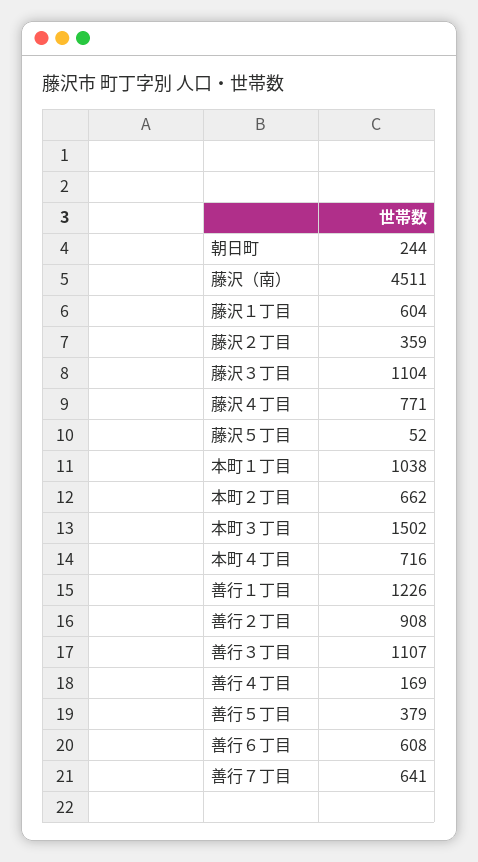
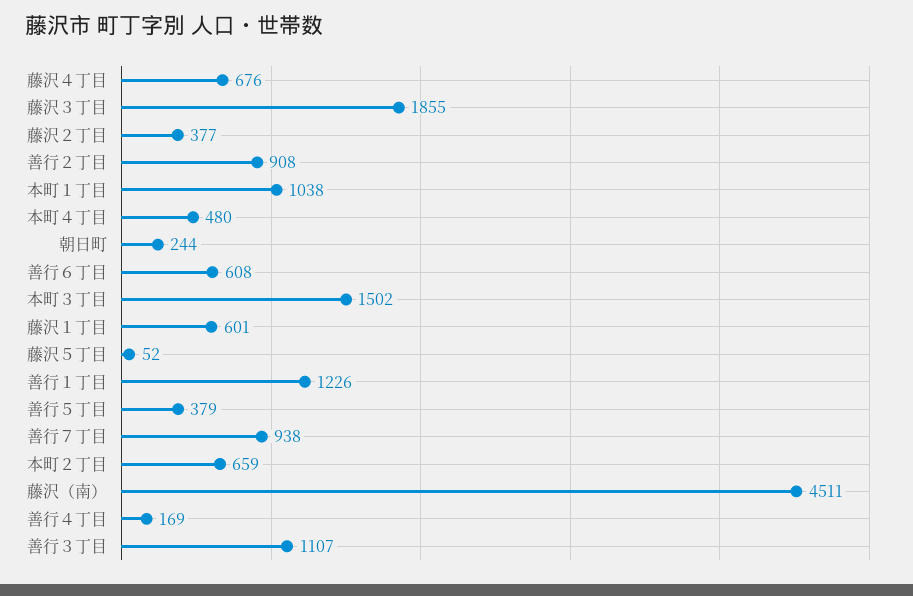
藤沢１丁目: 604 -> 601
藤沢２丁目: 359 -> 377
藤沢３丁目: 1104 -> 1855
藤沢４丁目: 771 -> 676
本町２丁目: 662 -> 659
本町４丁目: 716 -> 480
善行７丁目: 641 -> 938

